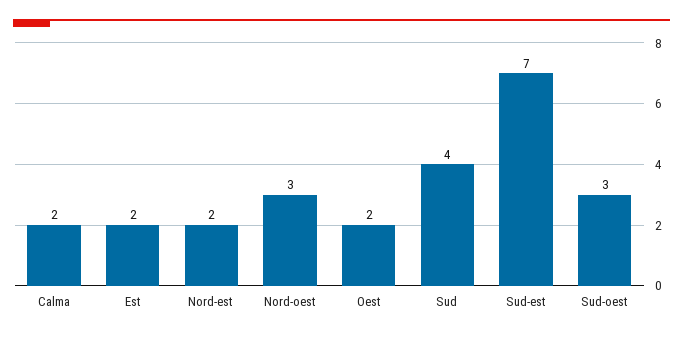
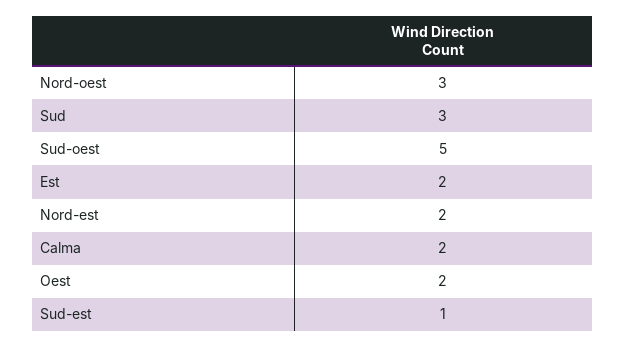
Sud: 4 -> 3
Sud-est: 7 -> 1
Sud-oest: 3 -> 5

